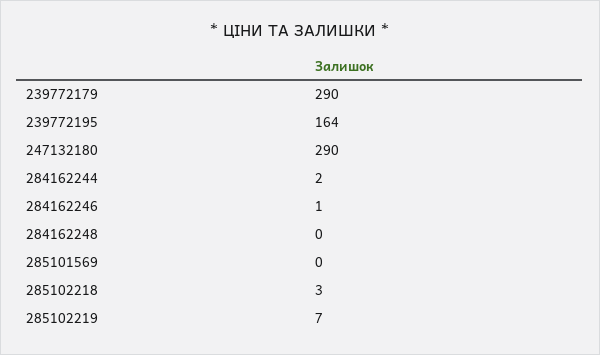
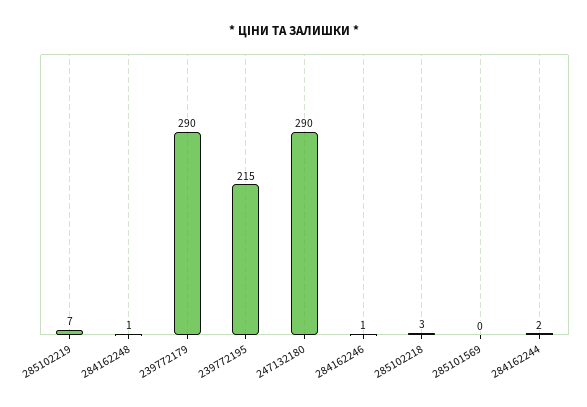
239772195: 164 -> 215
284162248: 0 -> 1

